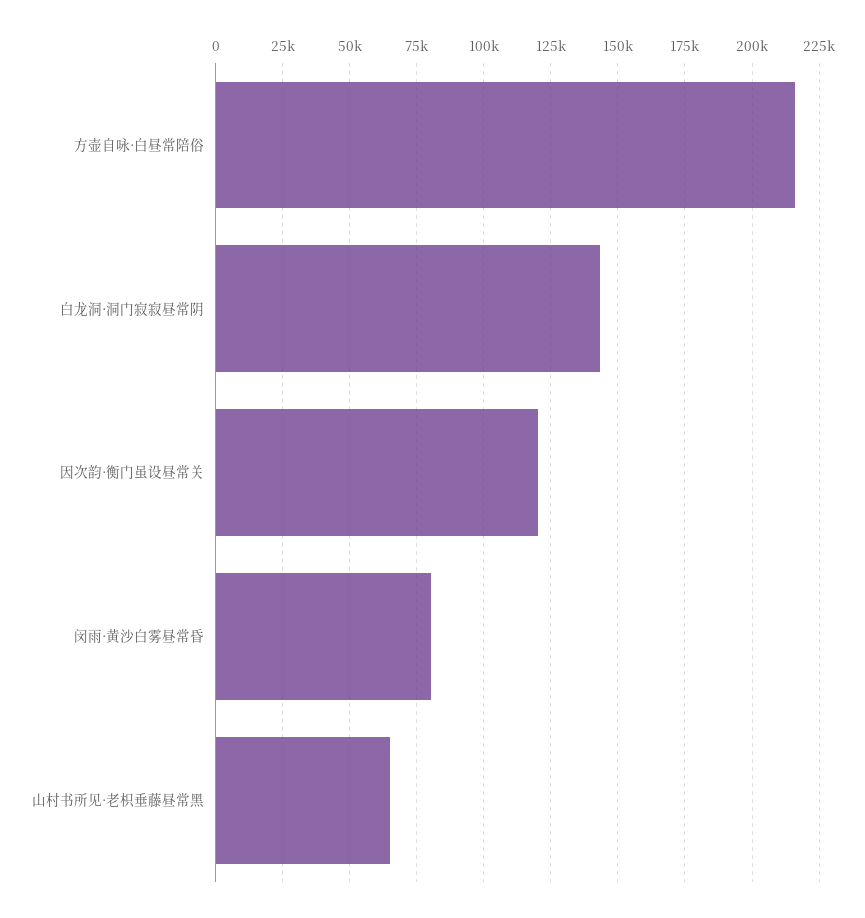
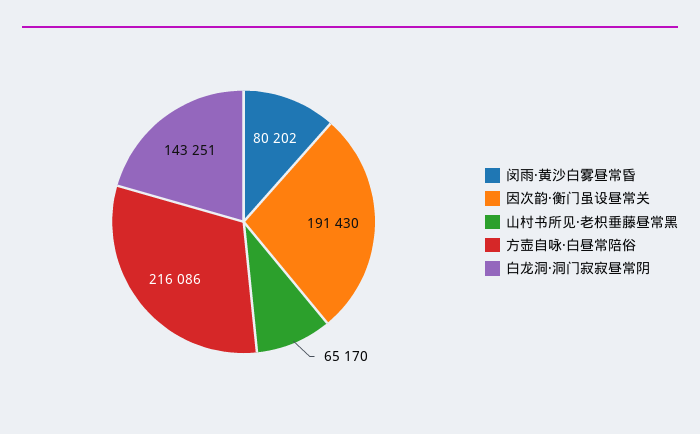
因次韵·衡门虽设昼常关: 120000 -> 191430

